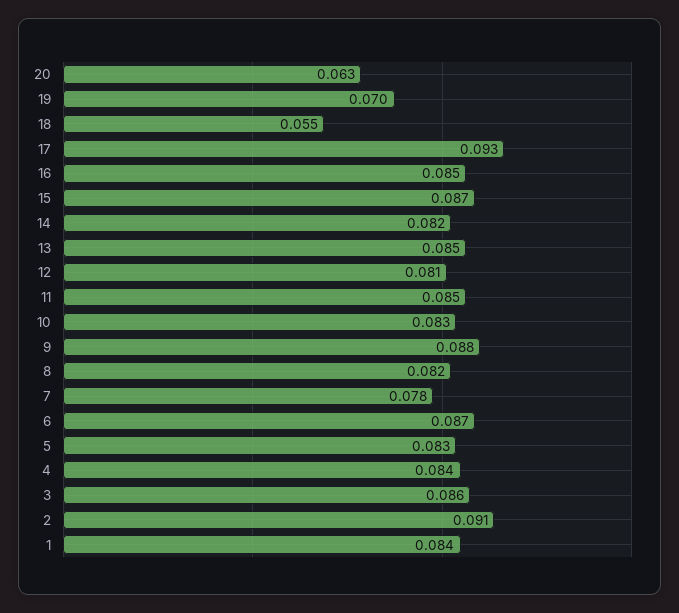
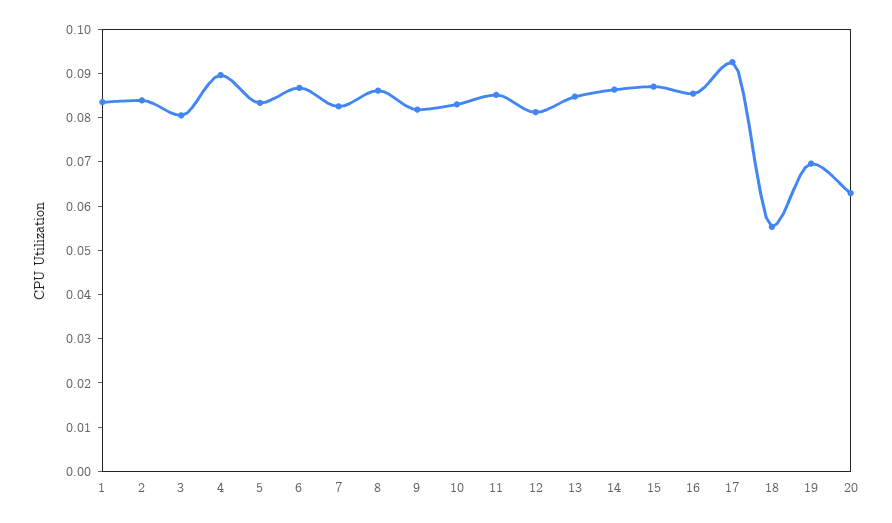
14: 0.082 -> 0.086
9: 0.088 -> 0.082
8: 0.082 -> 0.086
7: 0.078 -> 0.082
4: 0.084 -> 0.09
3: 0.086 -> 0.08
2: 0.091 -> 0.084

